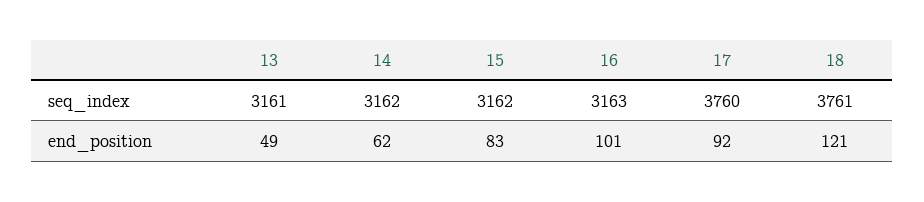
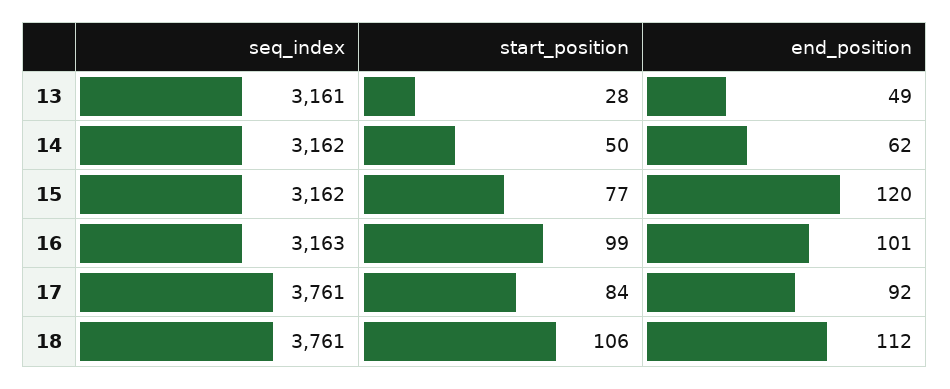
17, seq_index: 3760 -> 3761
15, end_position: 83 -> 120
18, end_position: 121 -> 112
13, start_position: none -> 28
14, start_position: none -> 50
15, start_position: none -> 77
16, start_position: none -> 99
17, start_position: none -> 84
18, start_position: none -> 106

